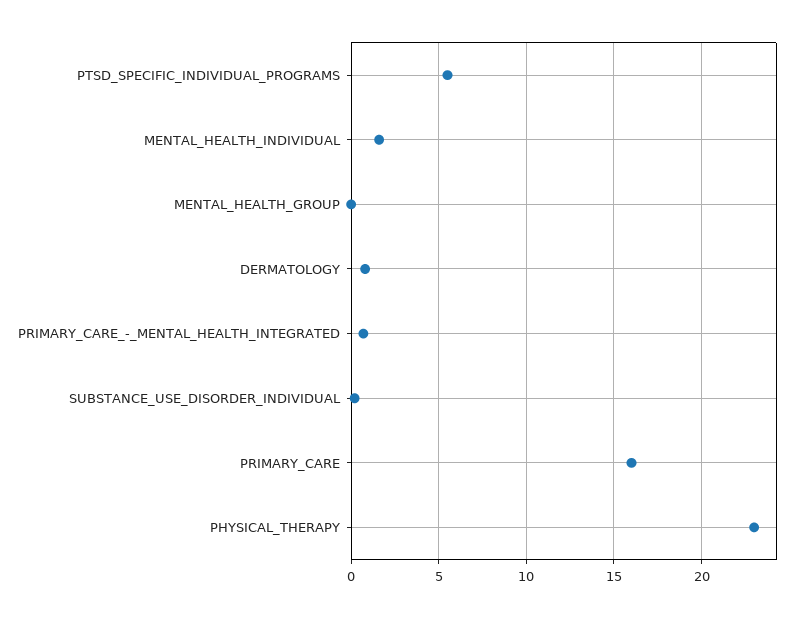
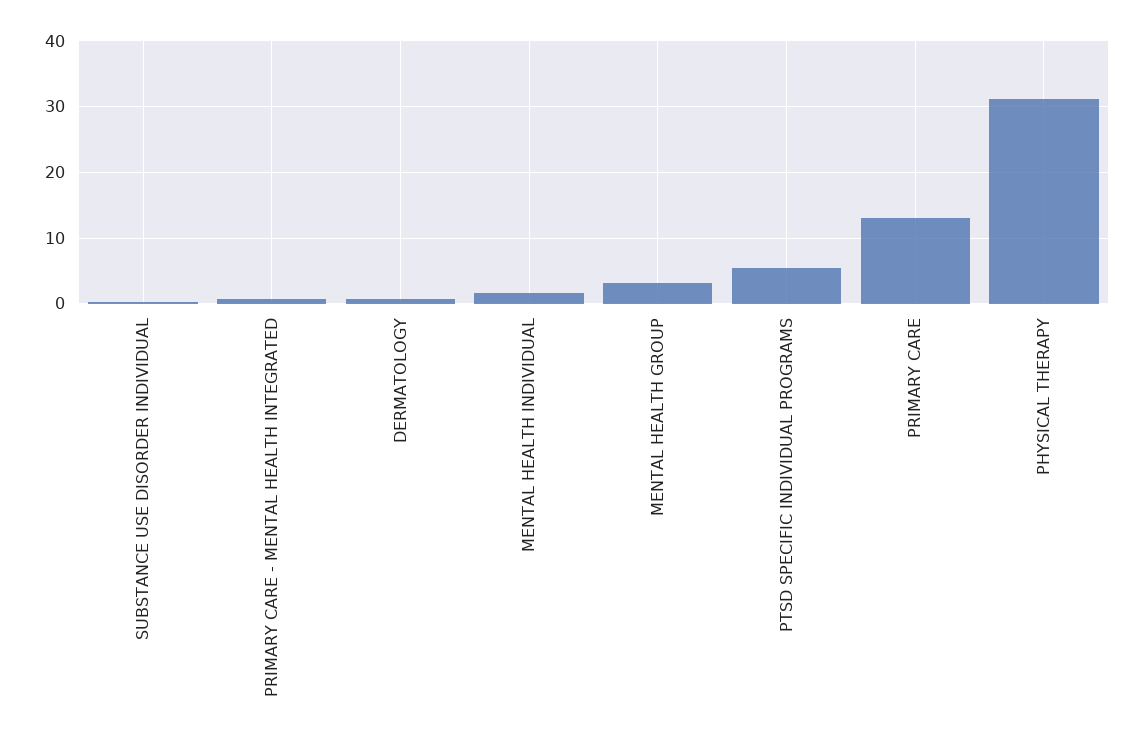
MENTAL_HEALTH_GROUP: 0 -> 3
PRIMARY_CARE: 16 -> 13
PHYSICAL_THERAPY: 23 -> 31

